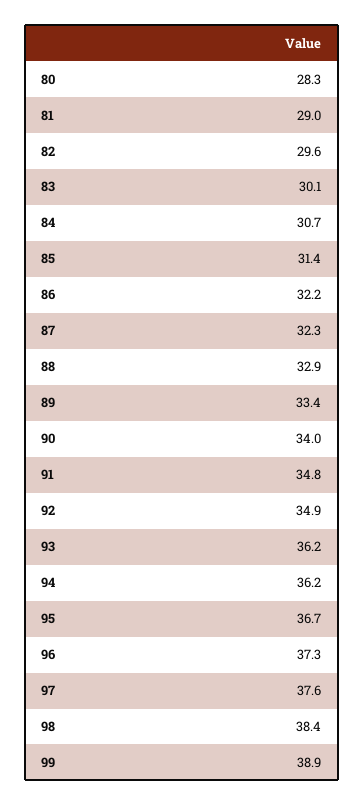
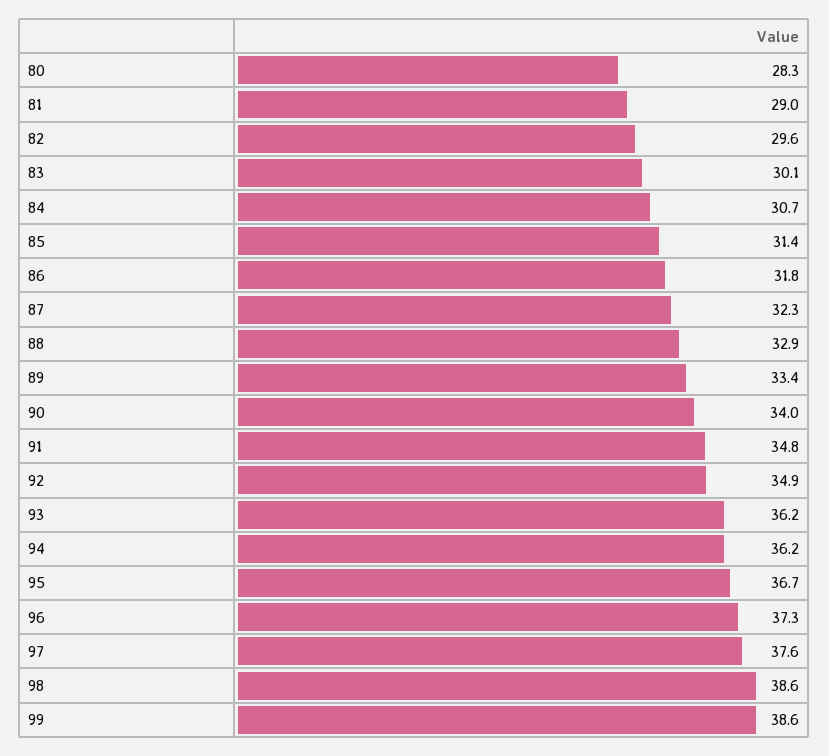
86: 32.2 -> 31.8
98: 38.4 -> 38.6
99: 38.9 -> 38.6

